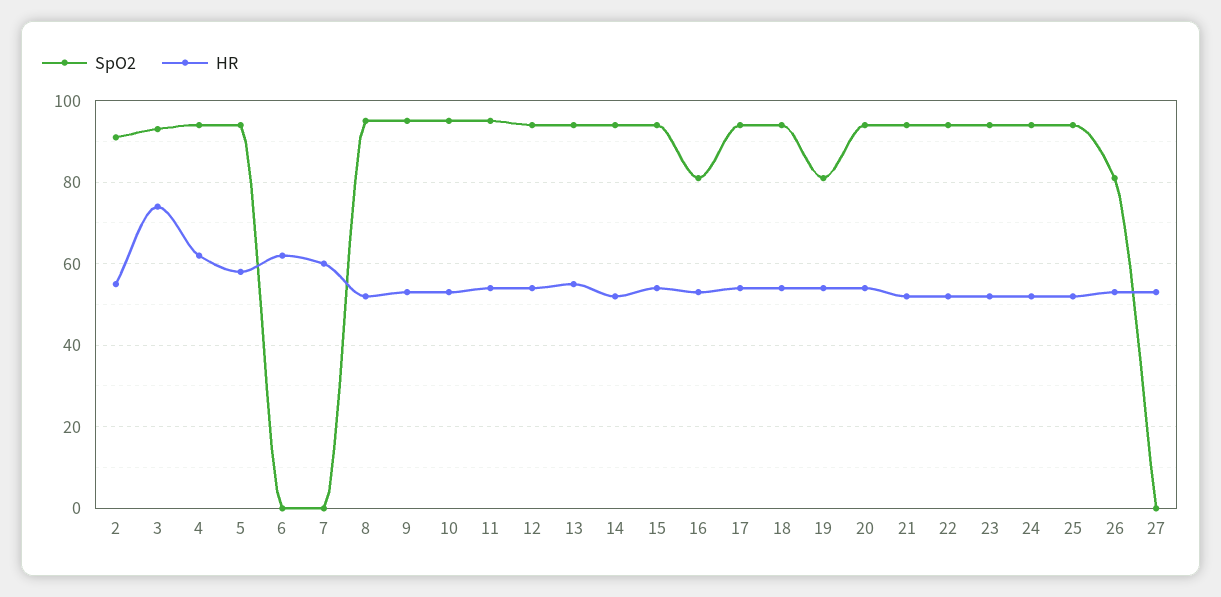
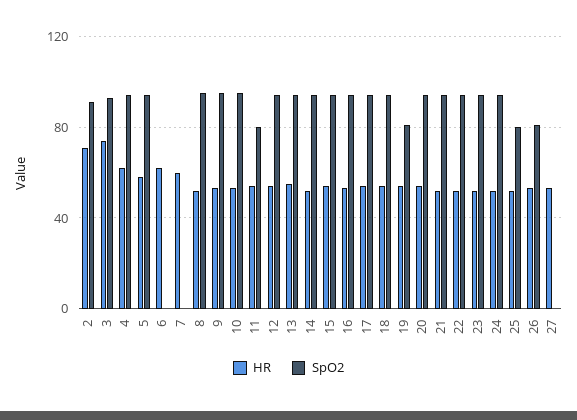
HR, 2: 55 -> 70
SpO2, 11: 95 -> 80
SpO2, 16: 80 -> 95
SpO2, 25: 95 -> 80

